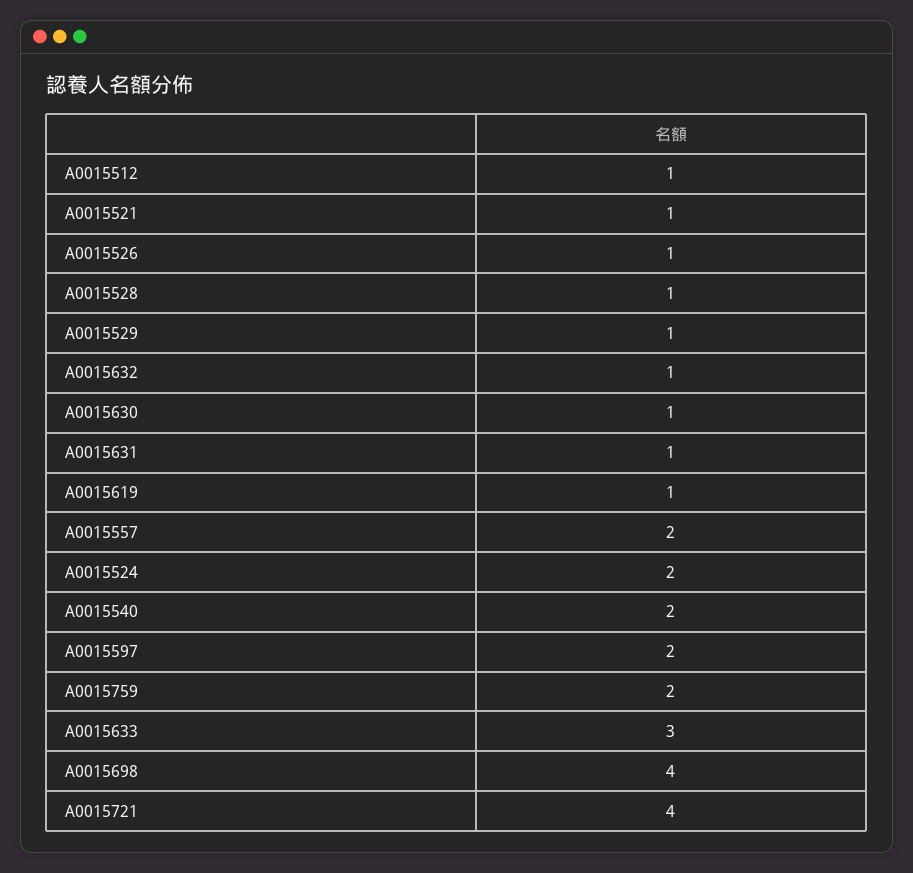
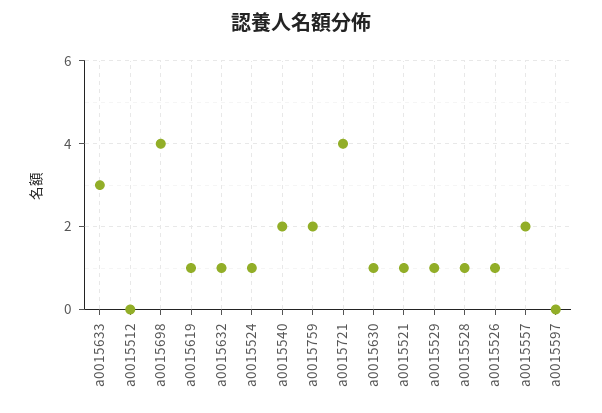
A0015512: 1 -> 0
A0015631: 1 -> none
A0015524: 2 -> 1
A0015597: 2 -> 0

